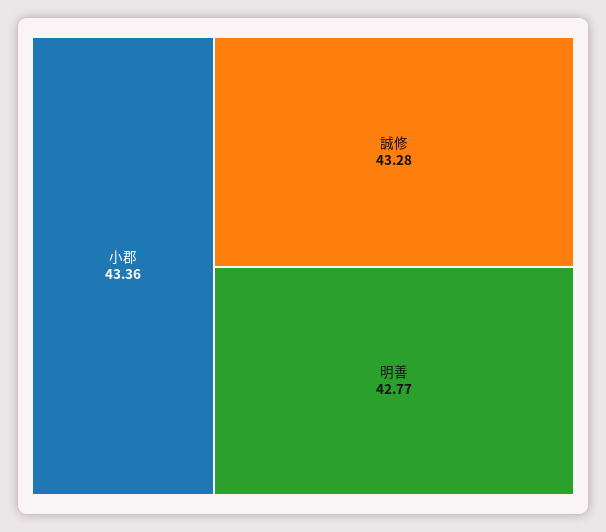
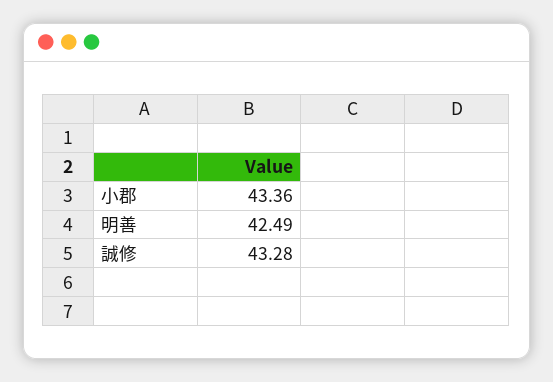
明善: 42.77 -> 42.49

